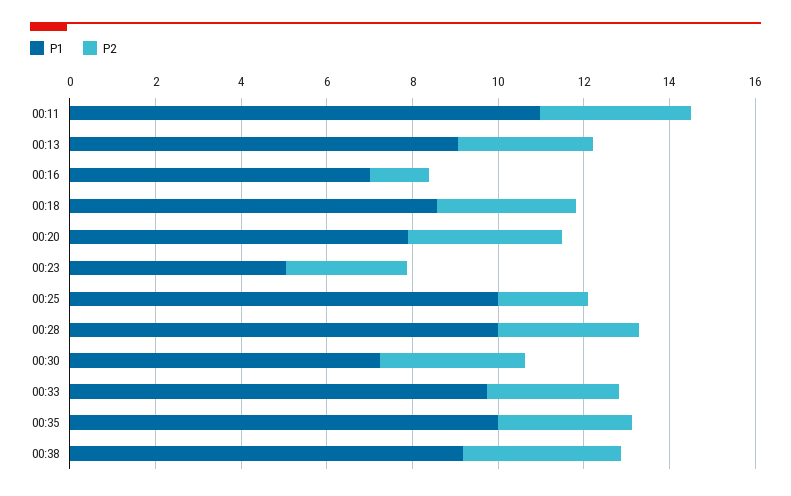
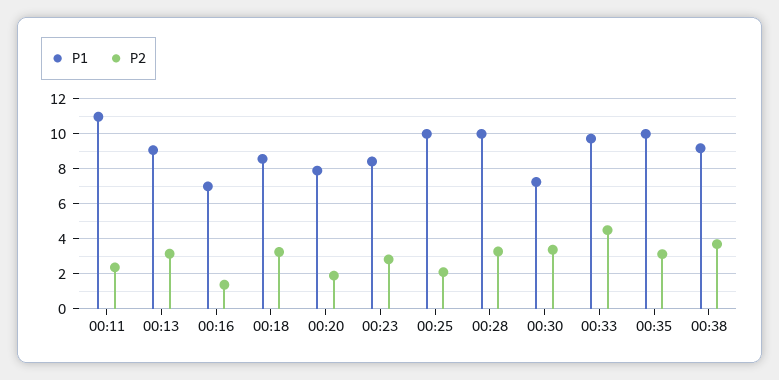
P2, 00:11: 3.5 -> 2.5
P2, 00:20: 3.5 -> 2
P1, 00:23: 5 -> 8.5
P2, 00:33: 3 -> 4.5

